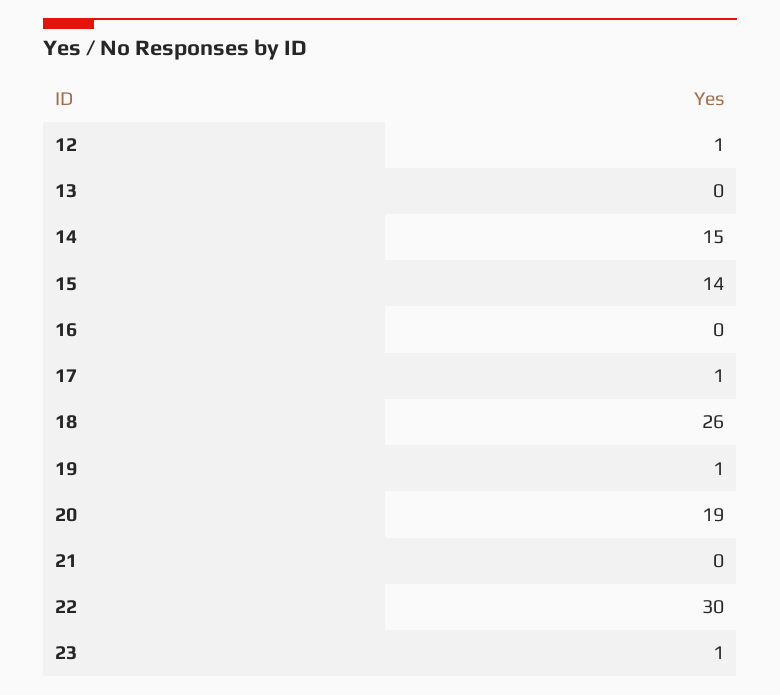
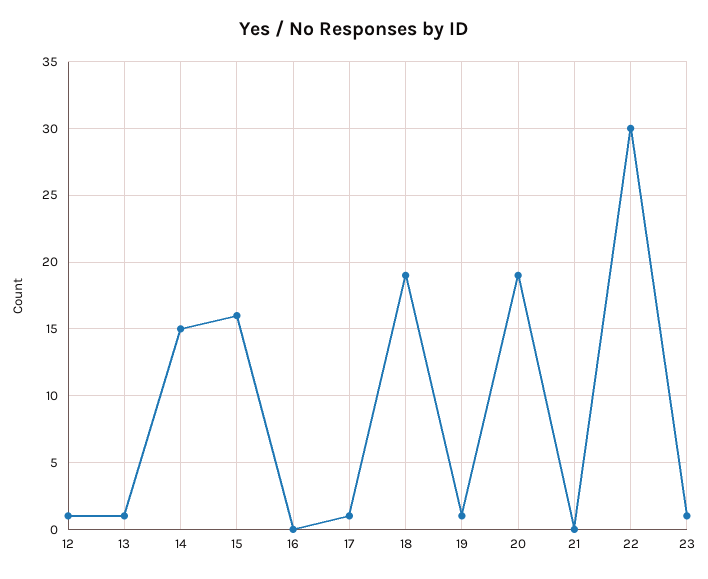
13: 0 -> 1
15: 14 -> 16
18: 26 -> 19

